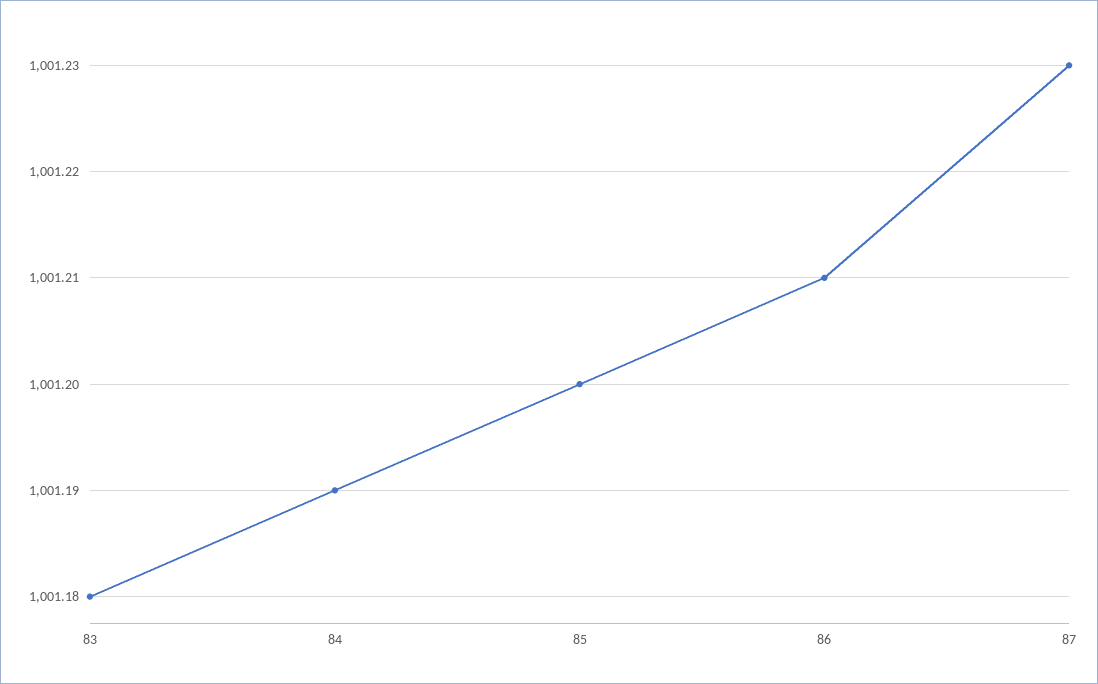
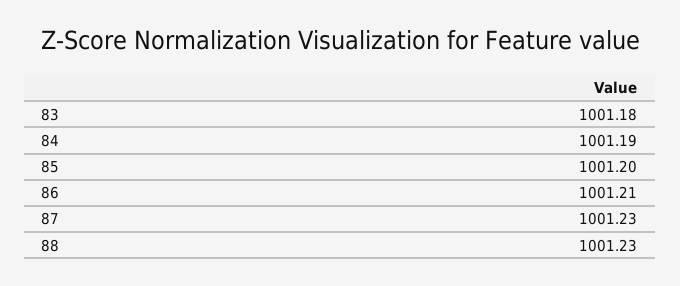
88: none -> 1001.23

